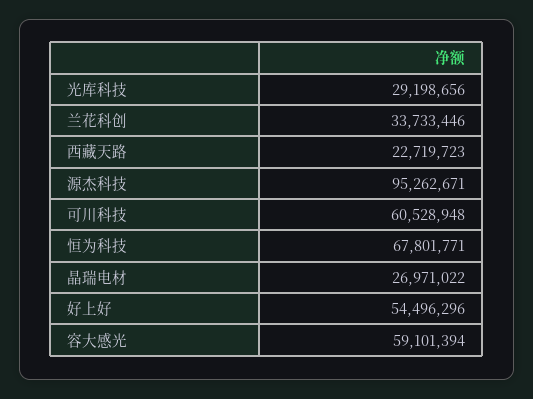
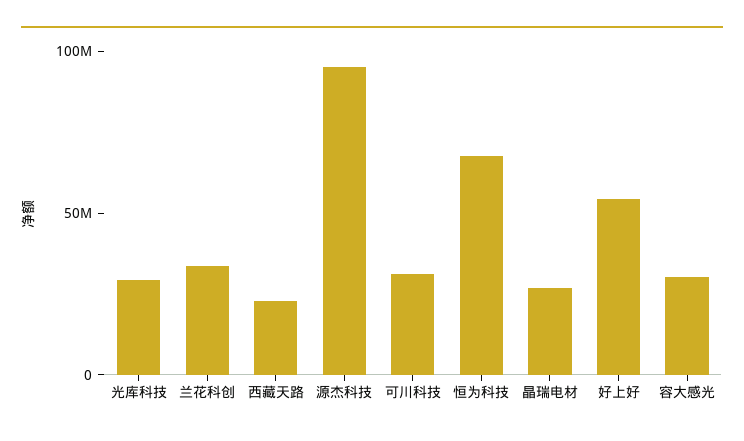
可川科技: 60528948 -> 30000000
容大感光: 59101394 -> 30000000

